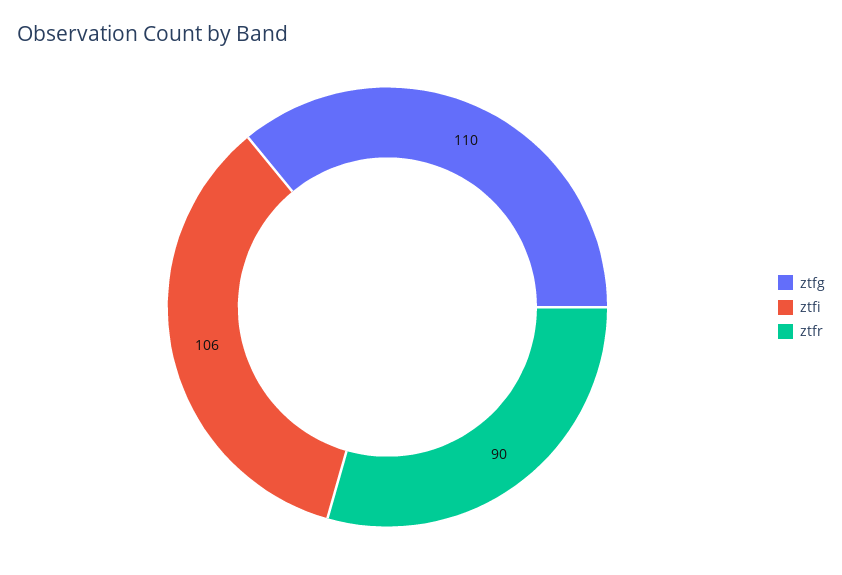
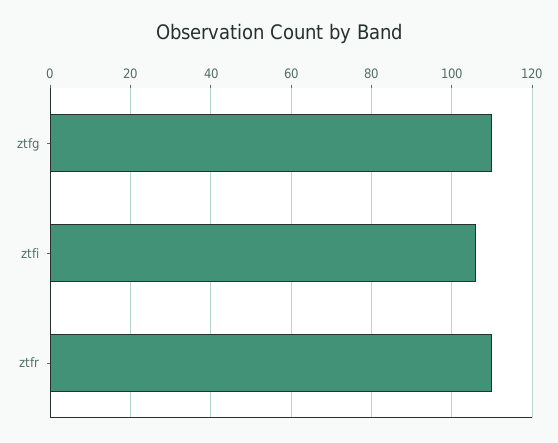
ztfr: 90 -> 110

